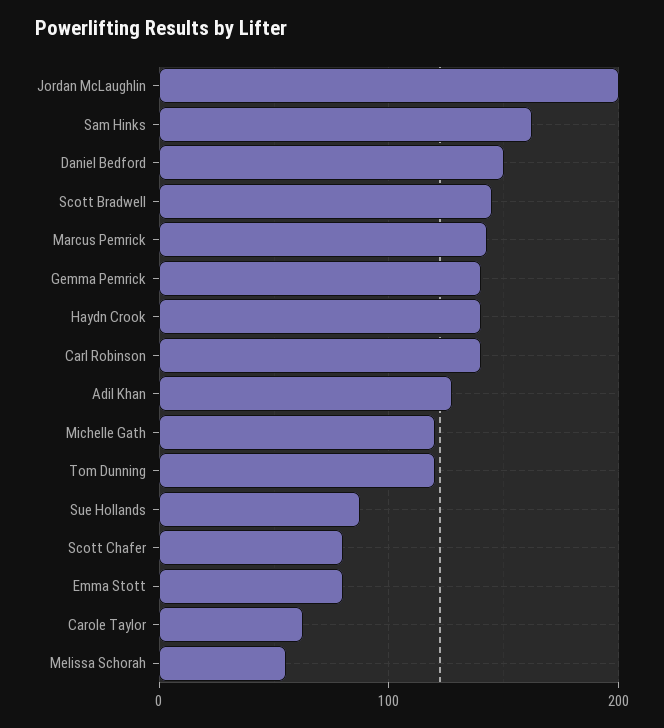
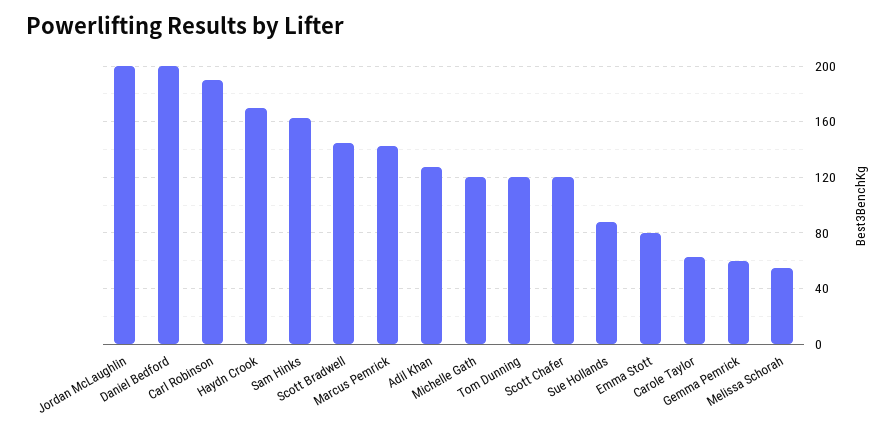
Daniel Bedford: 150 -> 200
Gemma Pemrick: 140 -> 60
Haydn Crook: 140 -> 170
Carl Robinson: 140 -> 190
Scott Chafer: 80 -> 120

